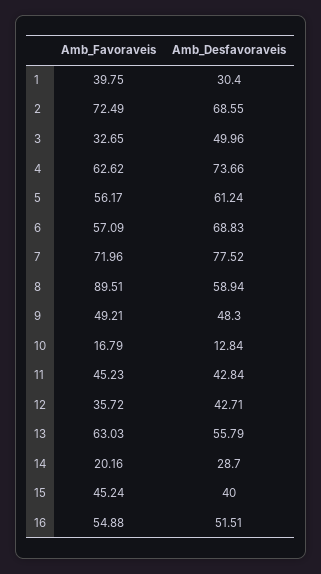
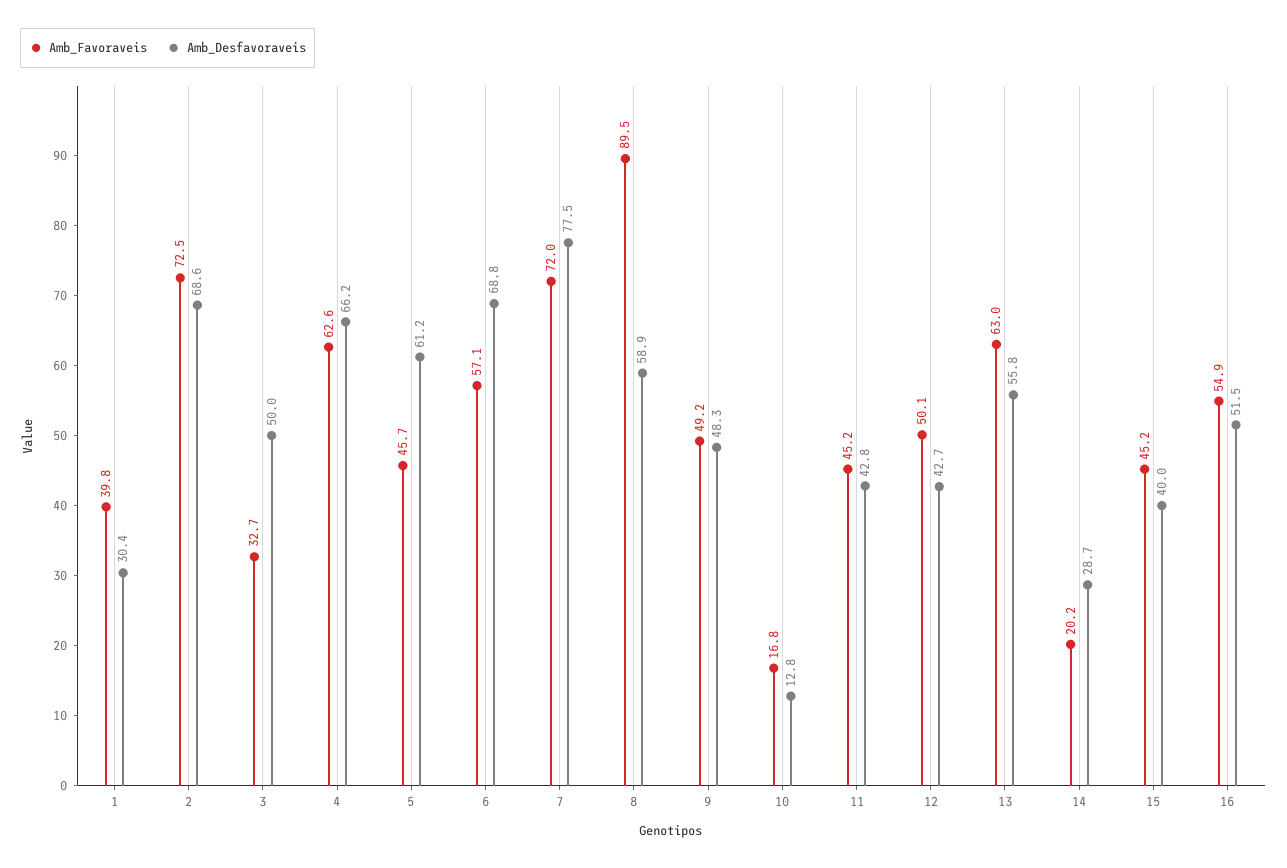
Amb_Desfavoraveis, 4: 73.66 -> 66.2
Amb_Favoraveis, 5: 56.17 -> 45.7
Amb_Favoraveis, 12: 35.72 -> 50.1

